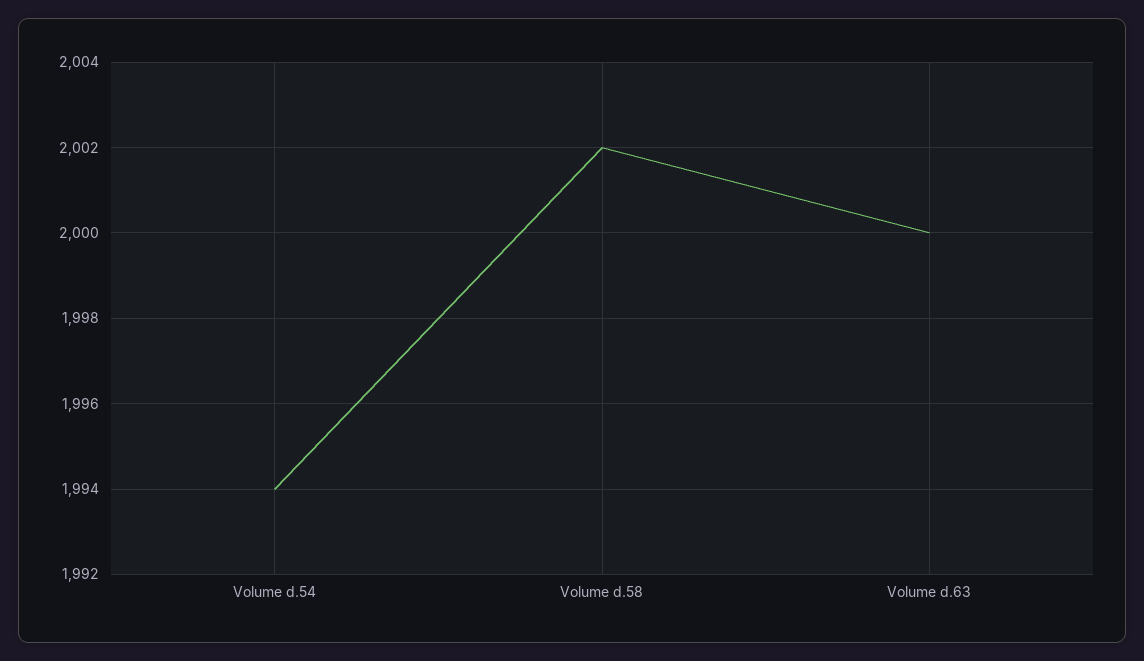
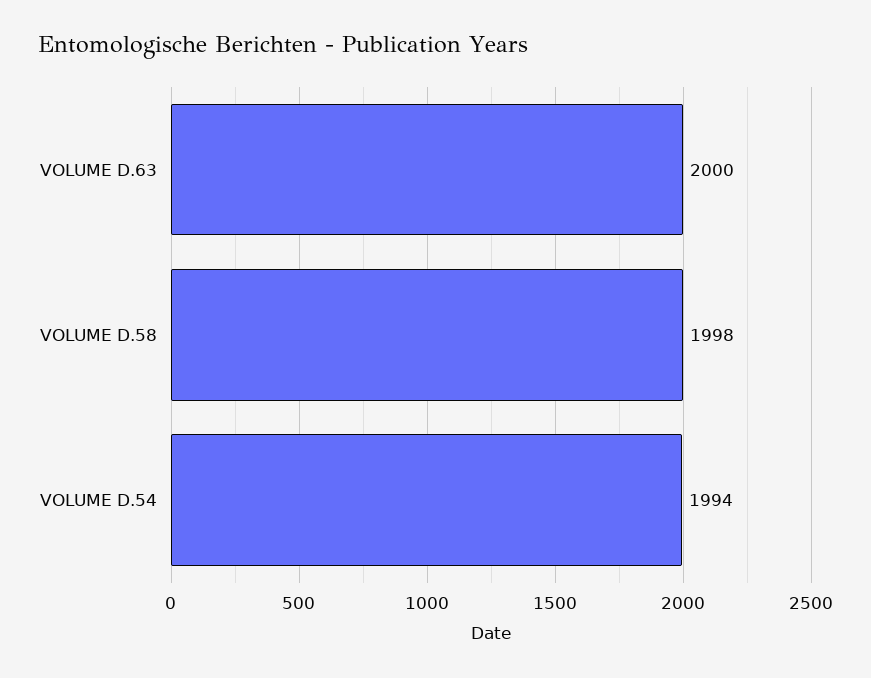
Volume d.58: 2002 -> 1998

